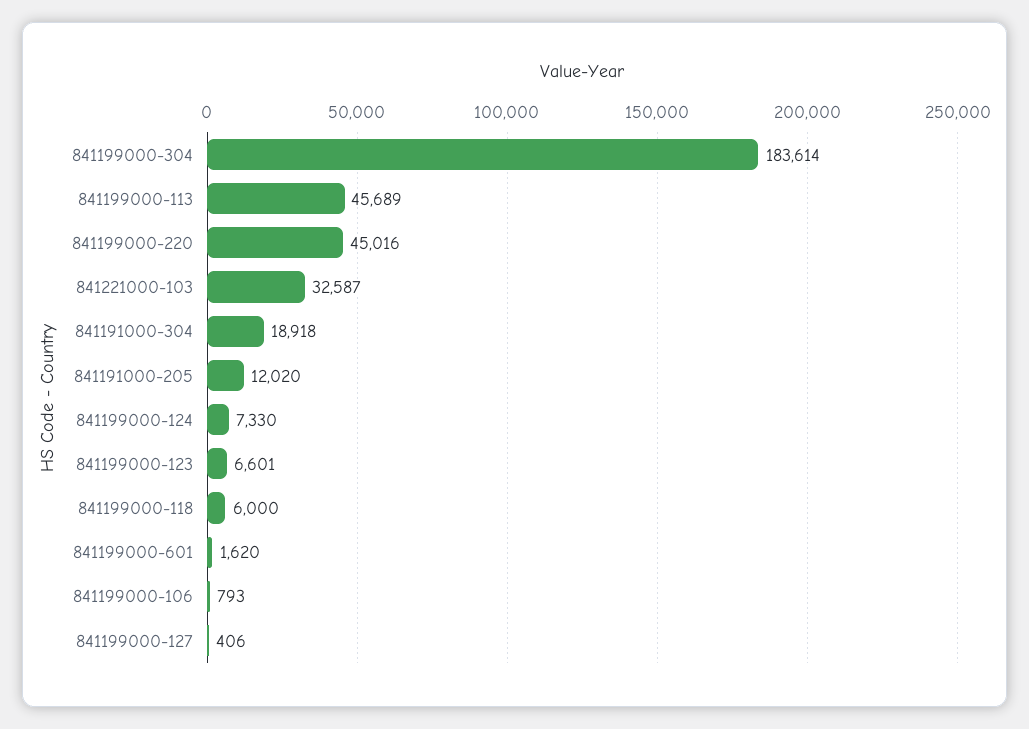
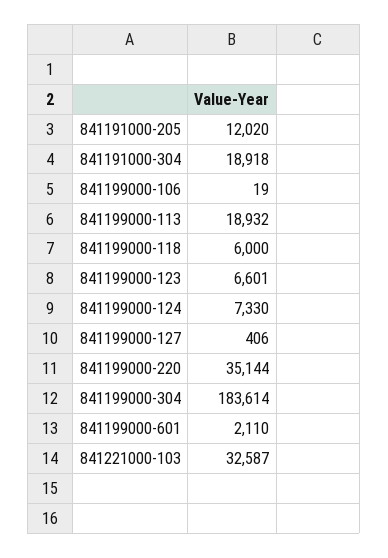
841199000-113: 45689 -> 18932
841199000-220: 45016 -> 35144
841199000-601: 1620 -> 2110
841199000-106: 793 -> 19

